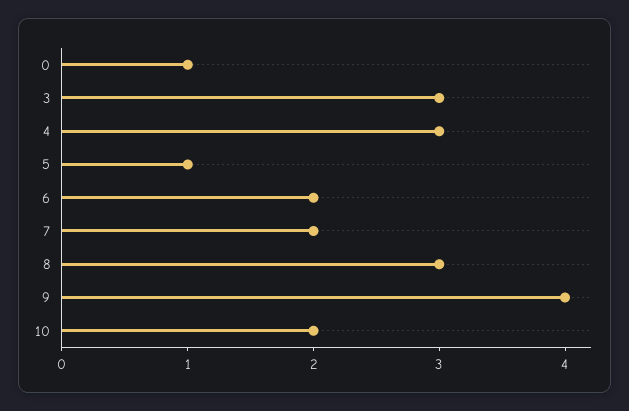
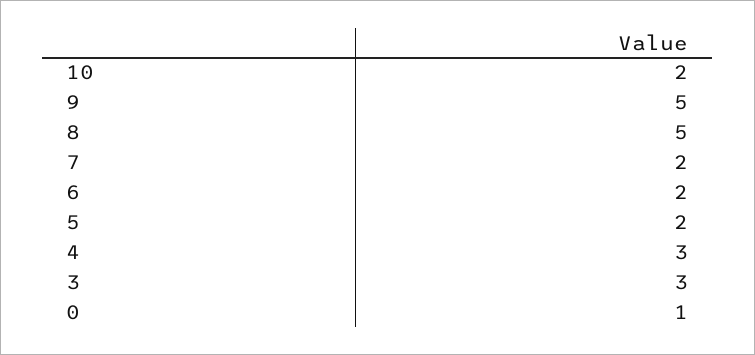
5: 1 -> 2
8: 3 -> 5
9: 4 -> 5

